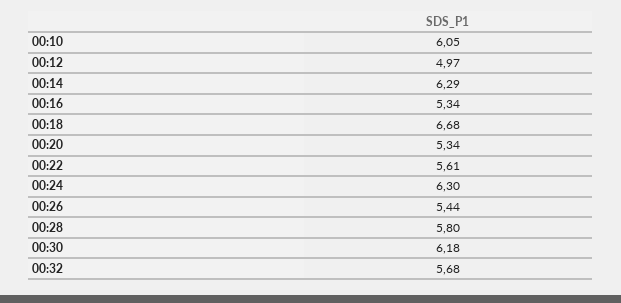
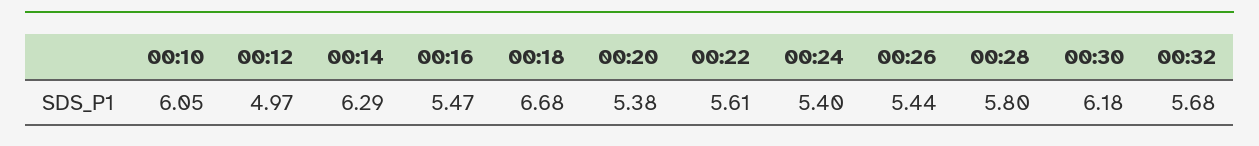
00:16: 5.34 -> 5.47
00:20: 5.34 -> 5.38
00:24: 6.3 -> 5.4

